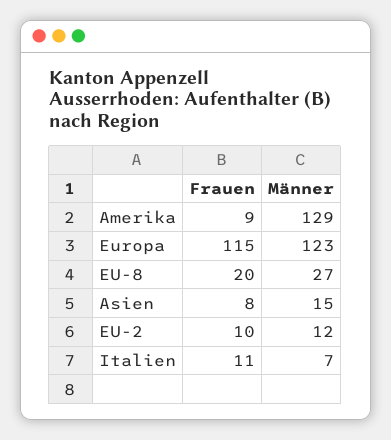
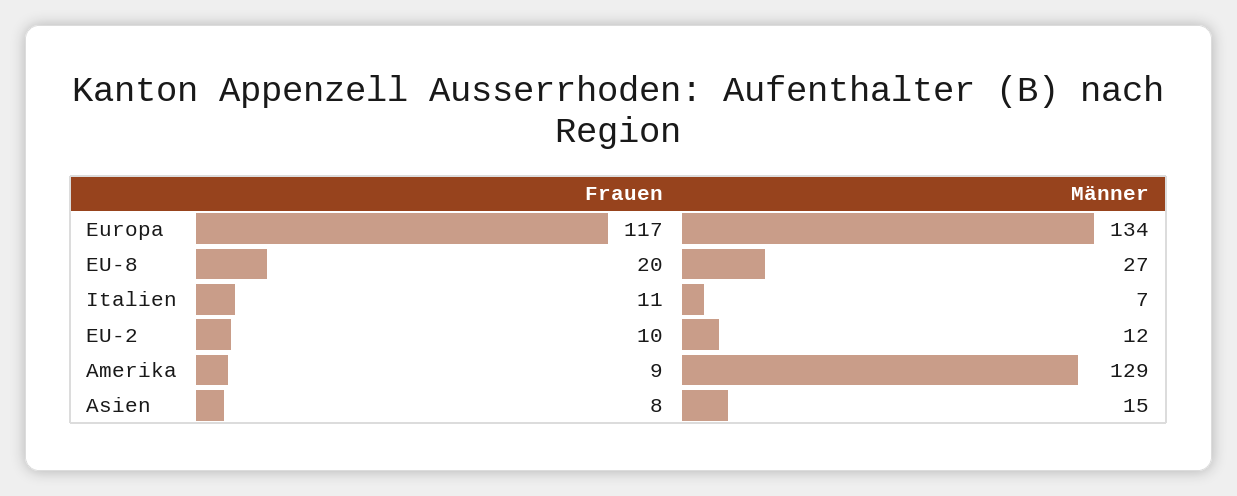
Frauen, Europa: 115 -> 117
Männer, Europa: 123 -> 134

